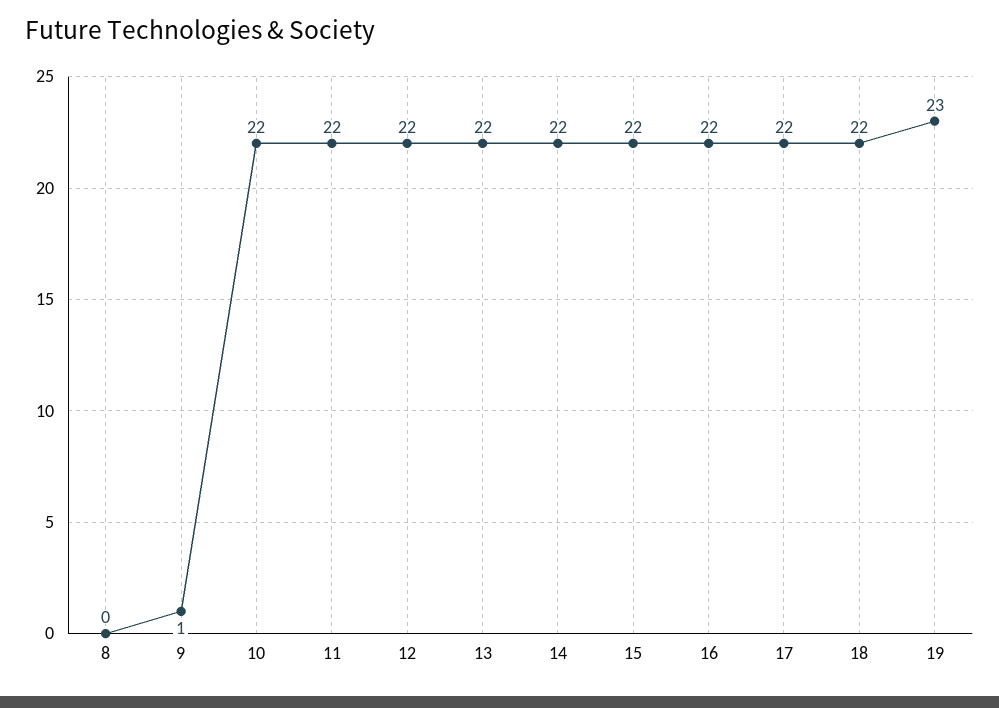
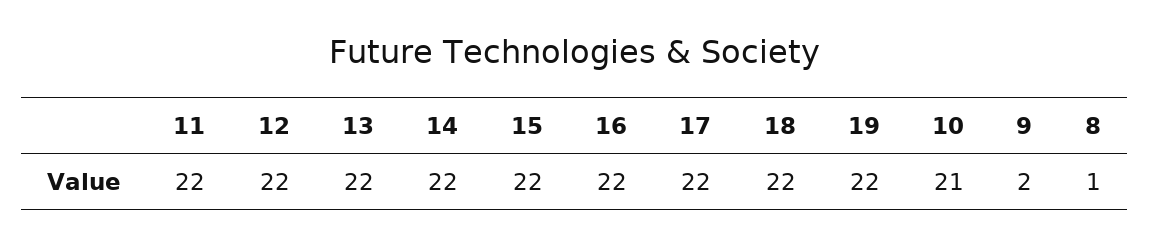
8: 0 -> 1
9: 1 -> 2
10: 22 -> 21
19: 23 -> 22

